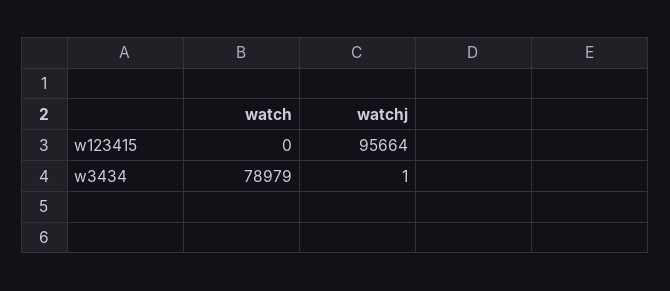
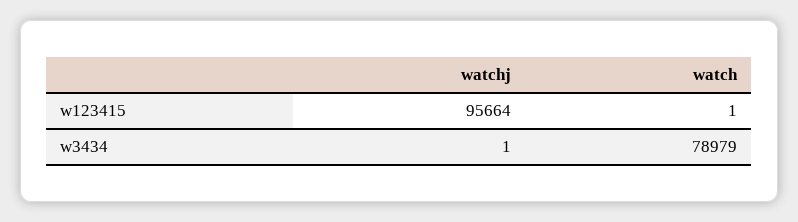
watch, w123415: 0 -> 1

